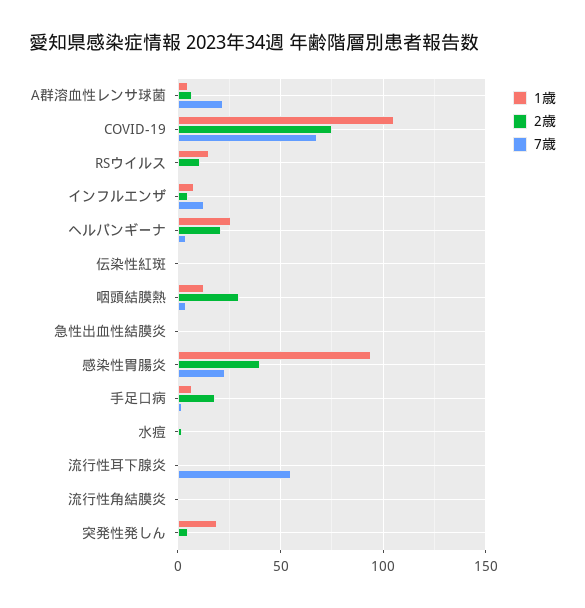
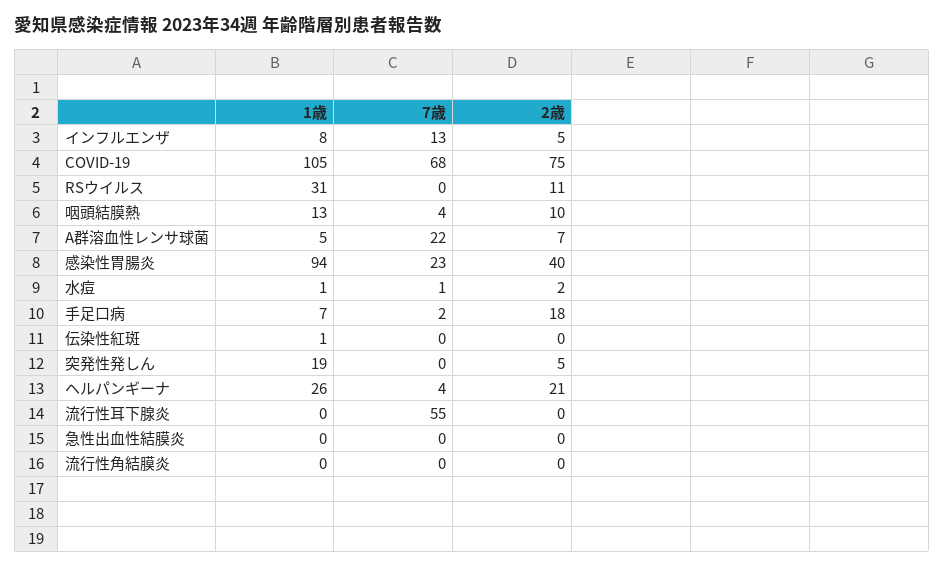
1歳, RSウイルス: 15 -> 31
2歳, 咽頭結膜熱: 30 -> 10

